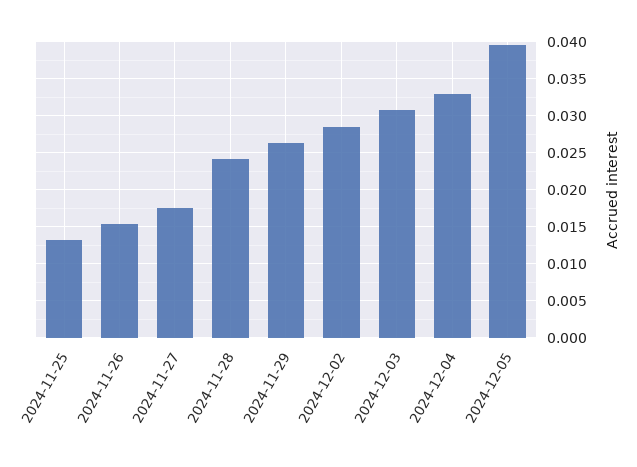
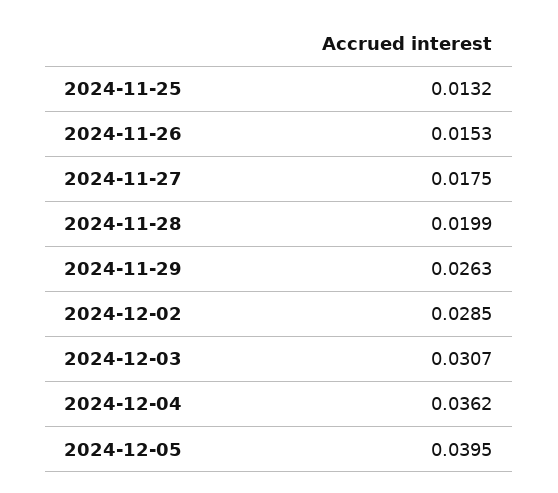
2024-11-28: 0.024 -> 0.0199
2024-12-04: 0.033 -> 0.0362

